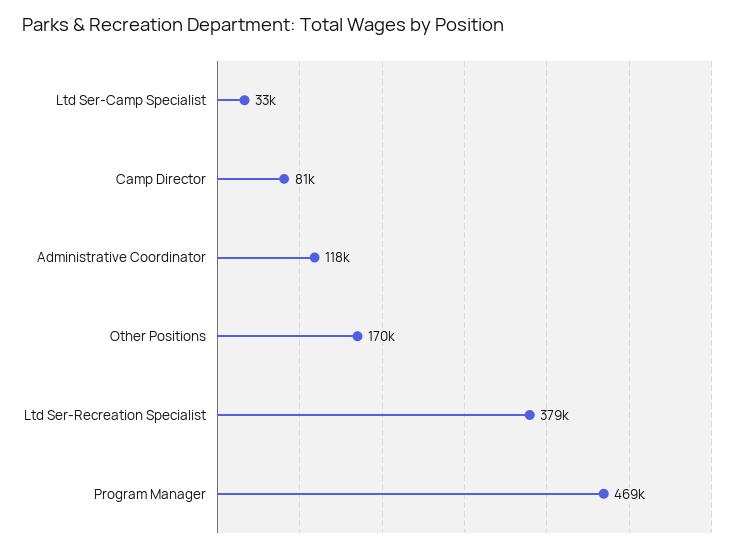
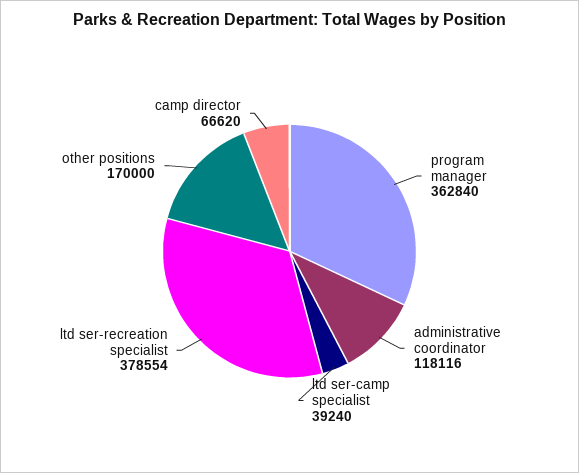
Ltd Ser-Camp Specialist: 33000 -> 39240
Camp Director: 81000 -> 66620
Program Manager: 469000 -> 362840

